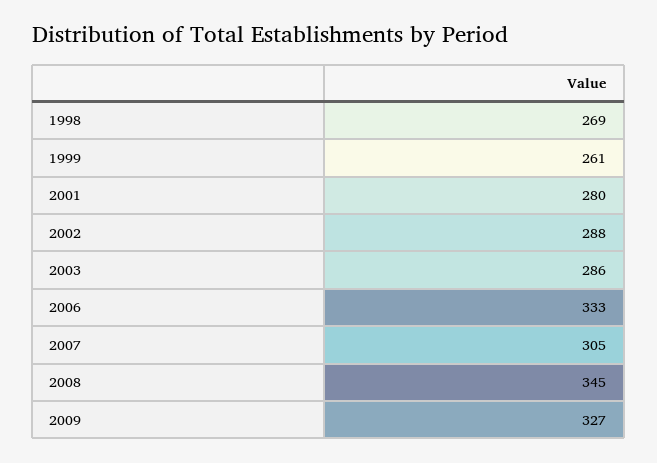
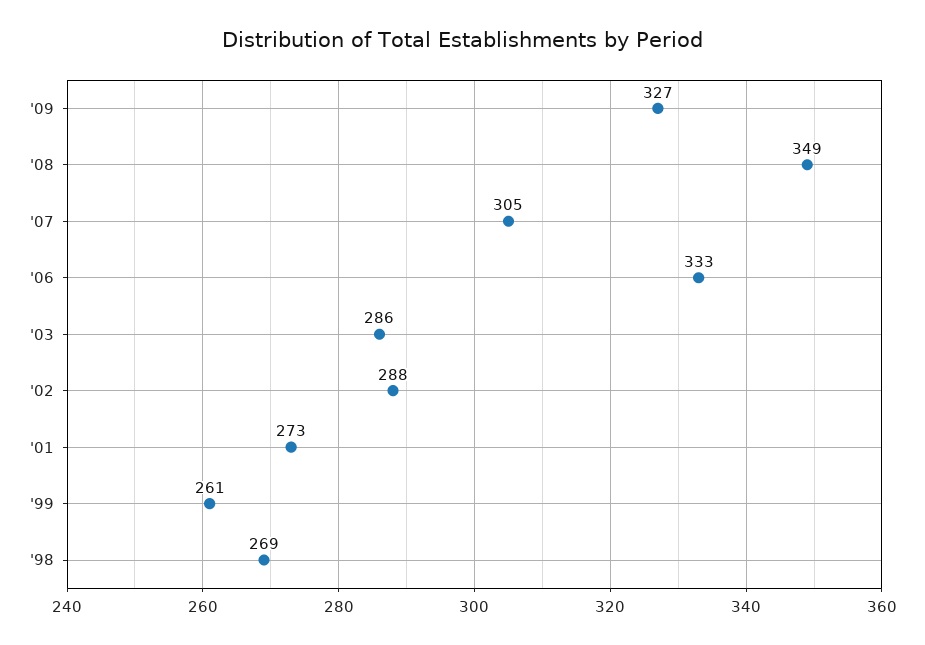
2001: 280 -> 273
2008: 345 -> 349

